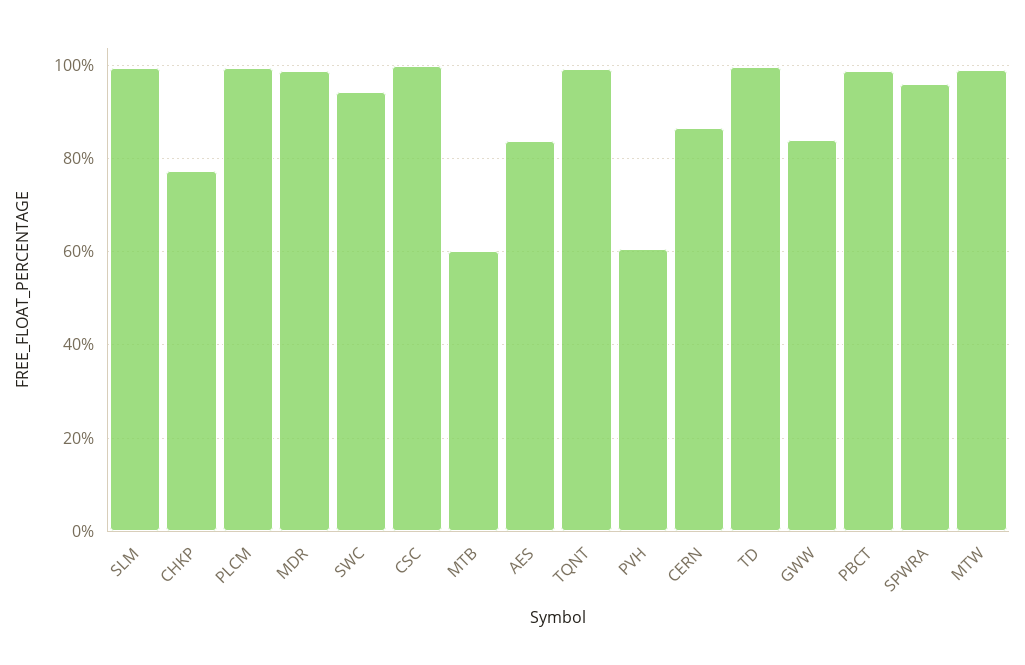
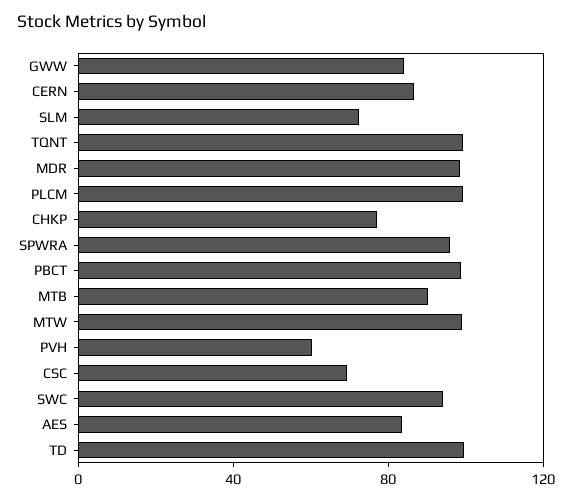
SLM: 100 -> 70
CSC: 100 -> 70
MTB: 60 -> 90

